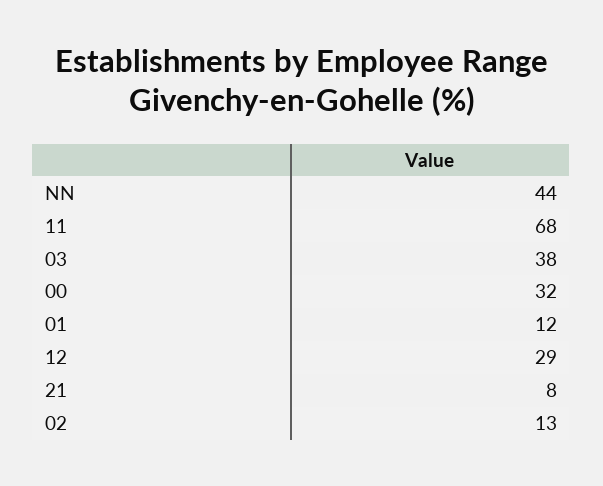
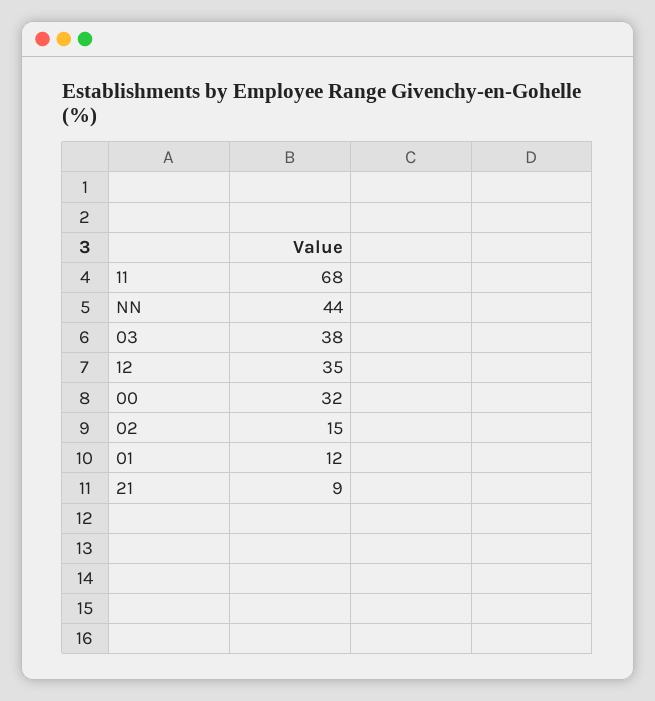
12: 29 -> 35
21: 8 -> 9
02: 13 -> 15

